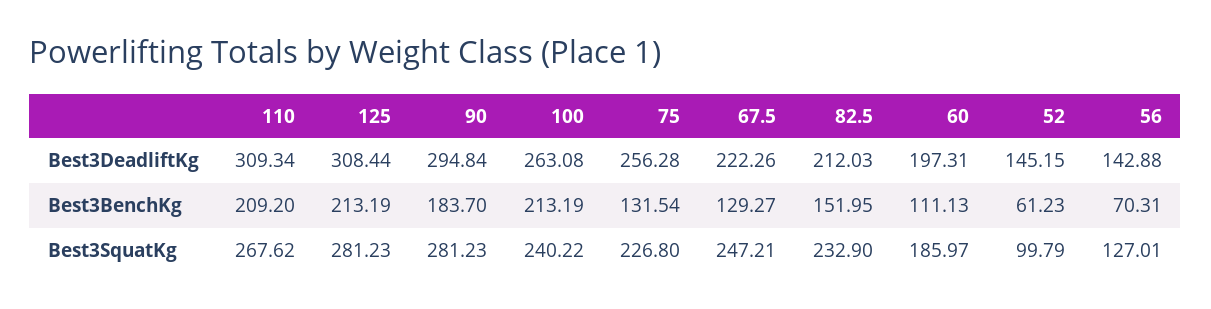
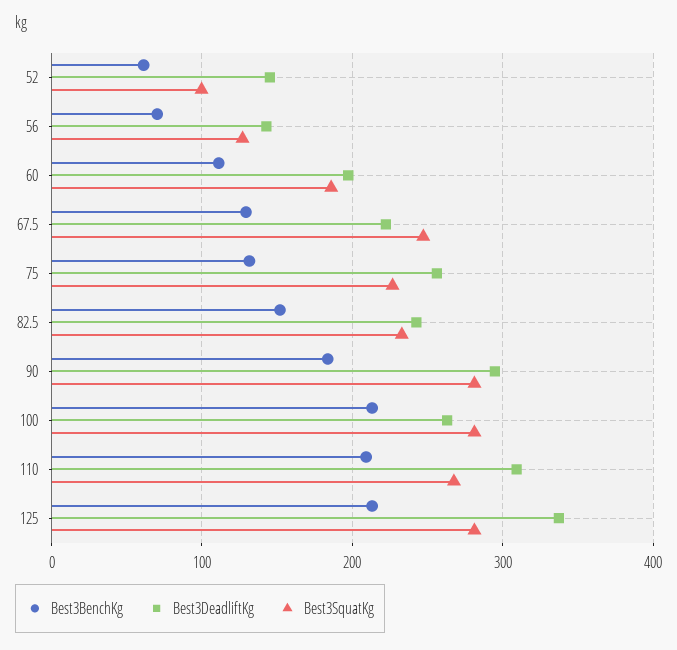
Best3DeadliftKg, 125: 308.44 -> 340
Best3DeadliftKg, 82.5: 212.03 -> 240
Best3SquatKg, 100: 240.22 -> 280

